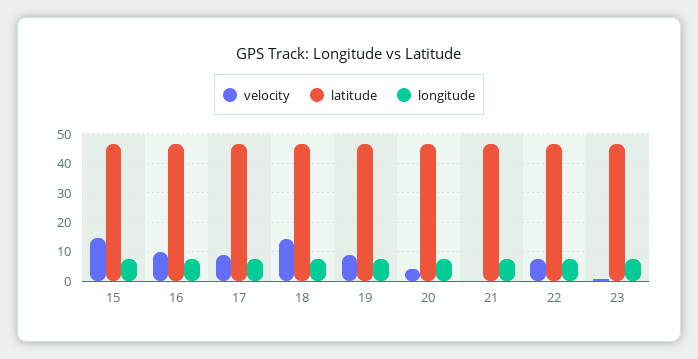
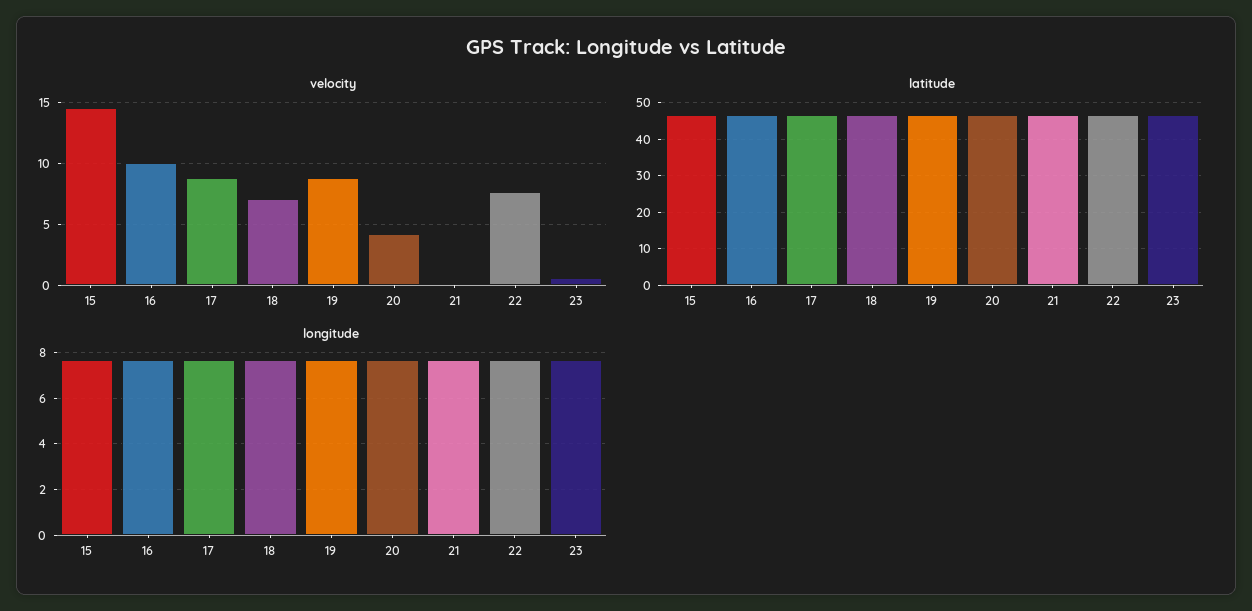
velocity, 18: 15 -> 7

